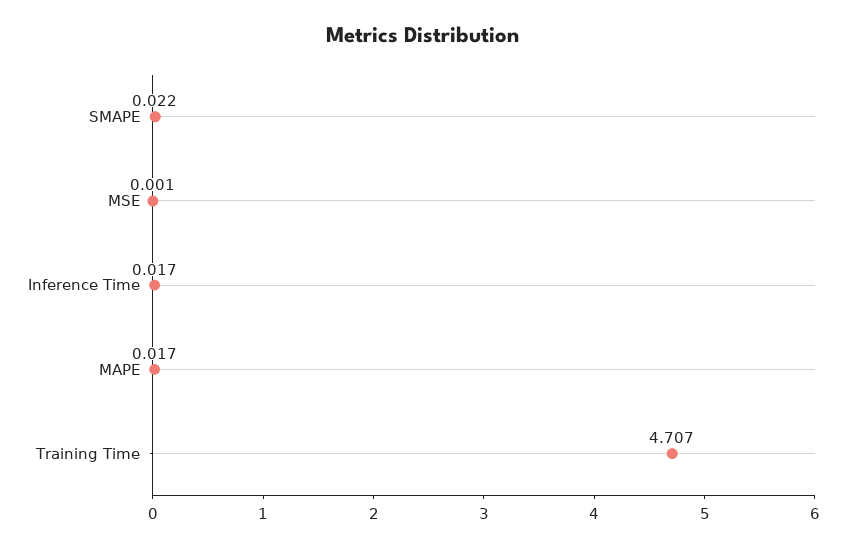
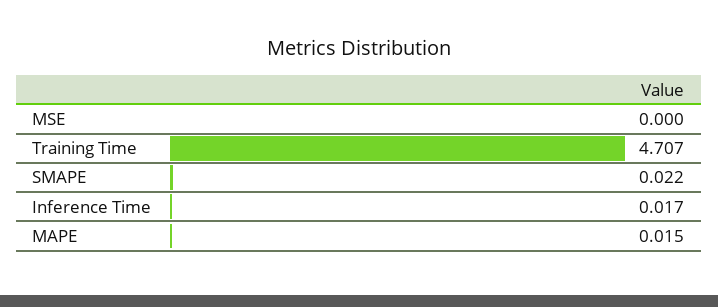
MSE: 0.001 -> 0
MAPE: 0.017 -> 0.015

